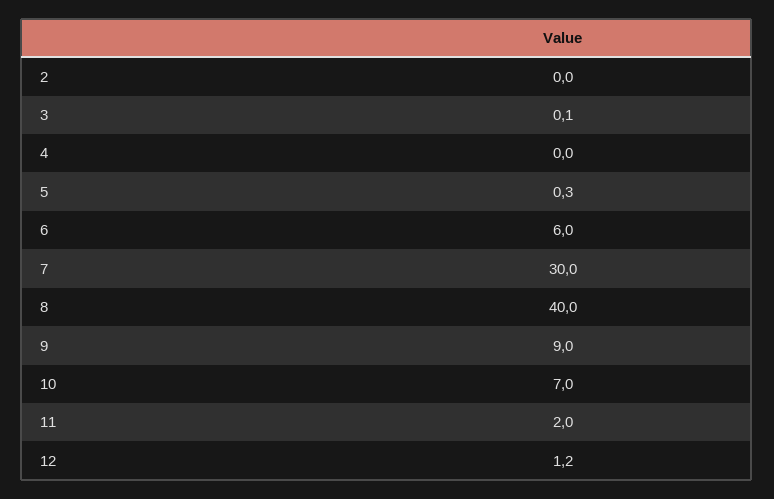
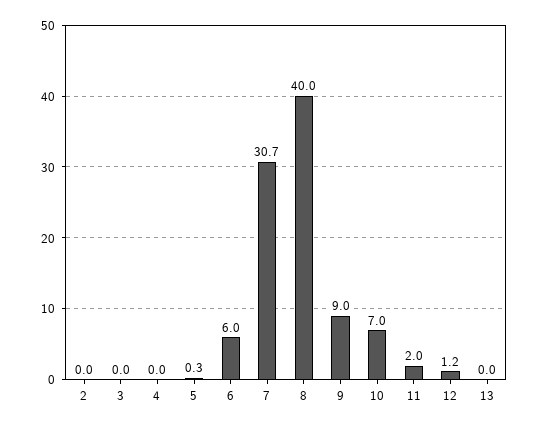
3: 0.1 -> 0
7: 30 -> 30.7
13: none -> 0

